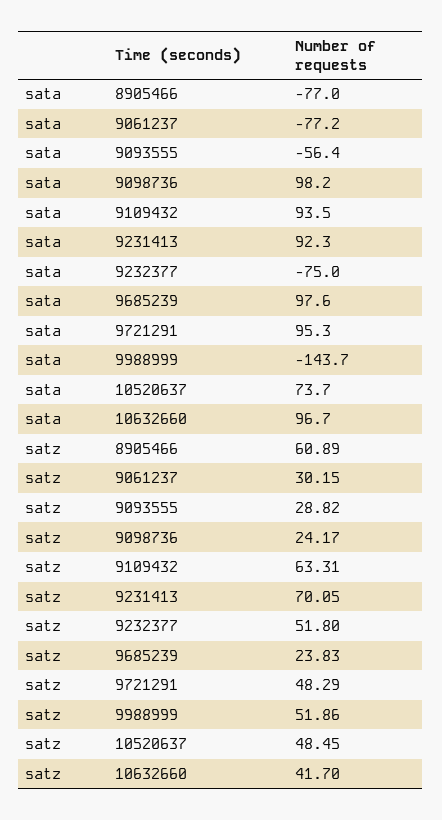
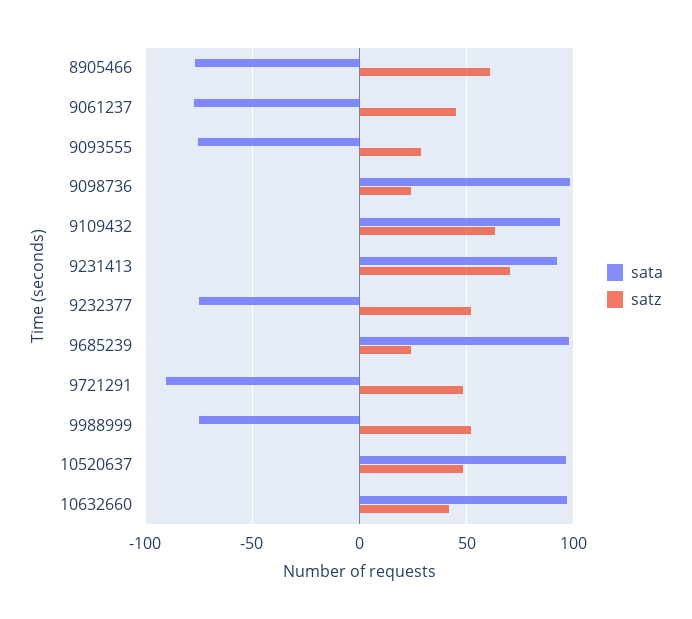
sata, 9093555: -56.4 -> -75
sata, 9721291: 95.3 -> -90
sata, 9988999: -143.7 -> -75
sata, 10520637: 73.7 -> 95
satz, 9061237: 30.15 -> 45

